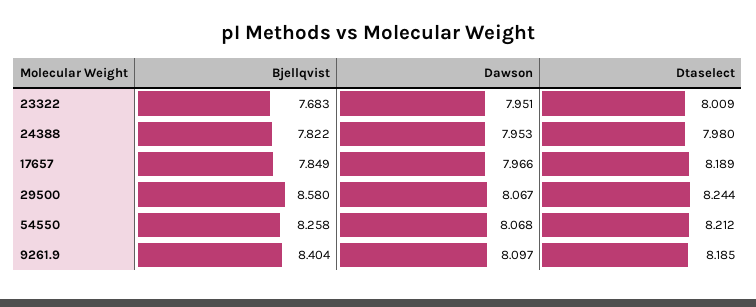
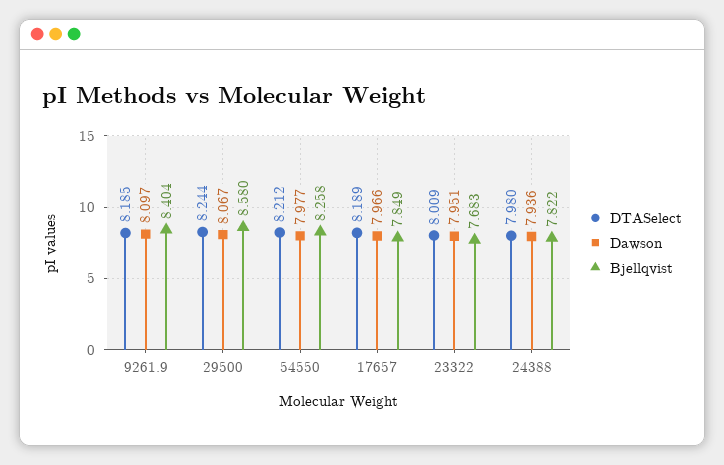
Dawson, 24388: 7.953 -> 7.936
Dawson, 54550: 8.068 -> 7.977

